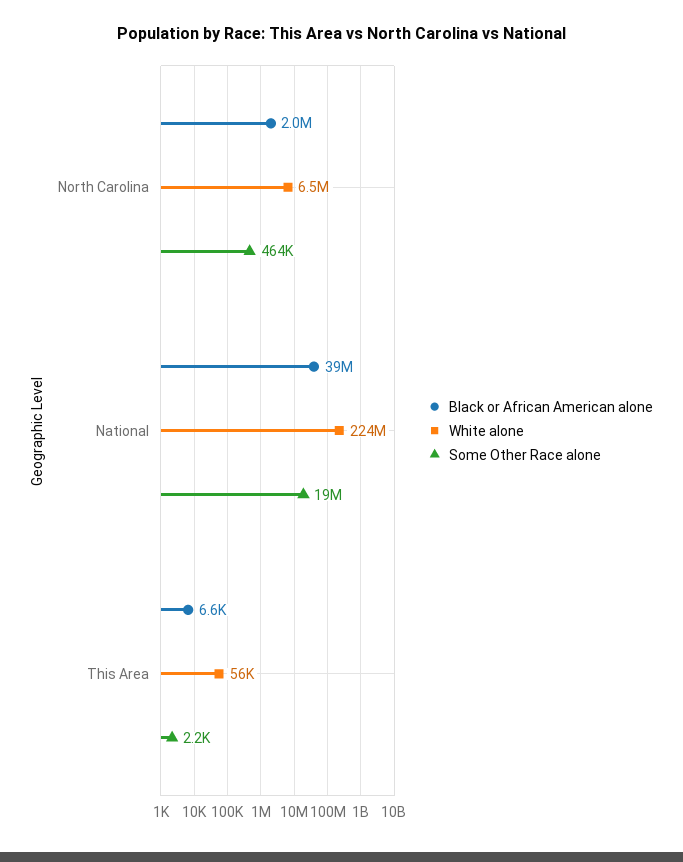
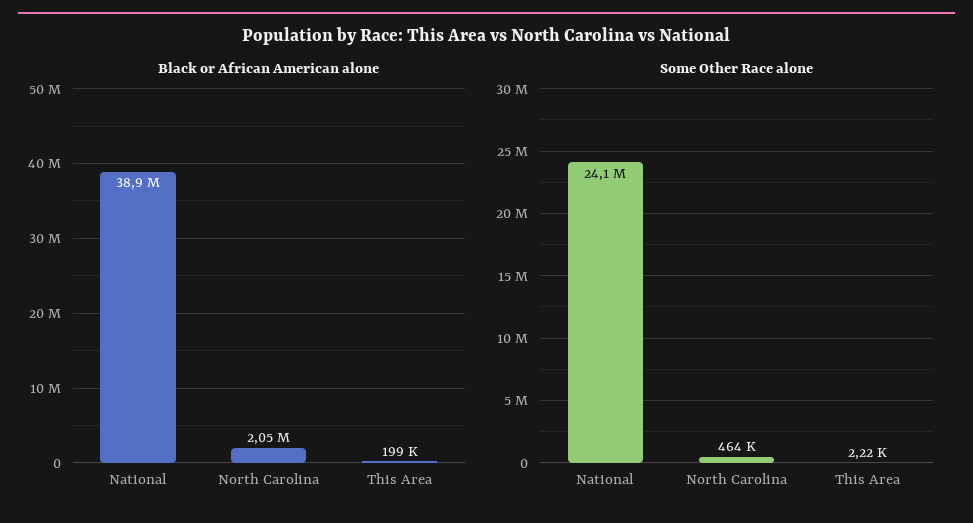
White alone, North Carolina: 6500000 -> none
White alone, National: 224000000 -> none
Some Other Race alone, National: 19000000 -> 24100000
Black or African American alone, This Area: 6600 -> 199000
White alone, This Area: 56000 -> none

